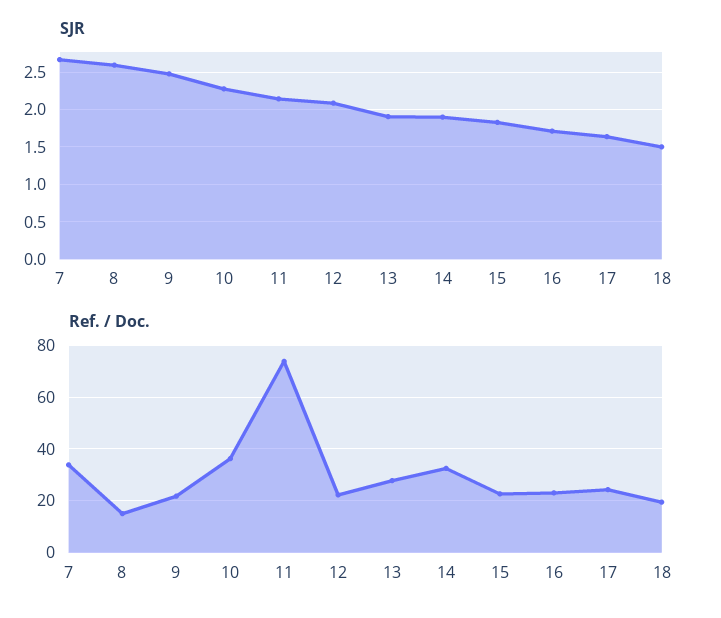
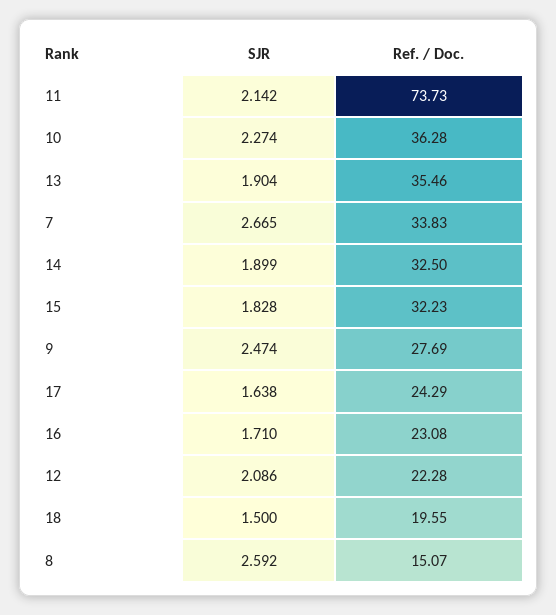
Ref. / Doc., 9: 22.5 -> 27.69
Ref. / Doc., 13: 27.5 -> 35.46
Ref. / Doc., 15: 22.5 -> 32.23

